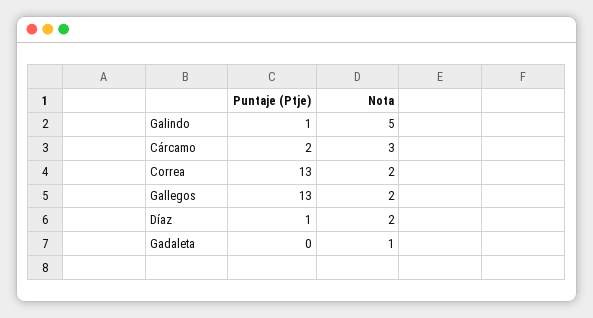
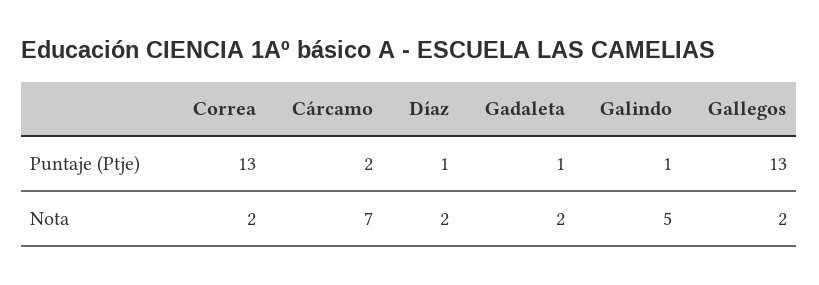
Nota, Cárcamo: 3 -> 7
Puntaje (Ptje), Gadaleta: 0 -> 1
Nota, Gadaleta: 1 -> 2

